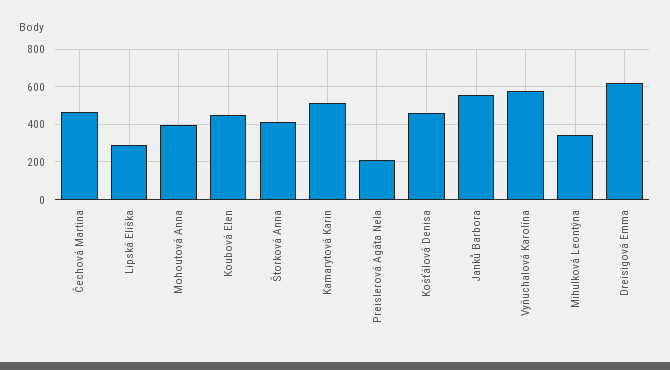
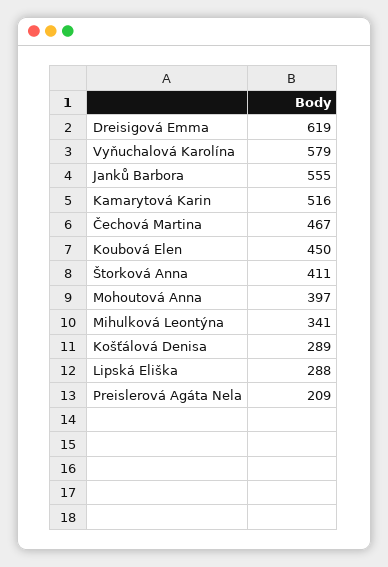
Košťálová Denisa: 450 -> 289

